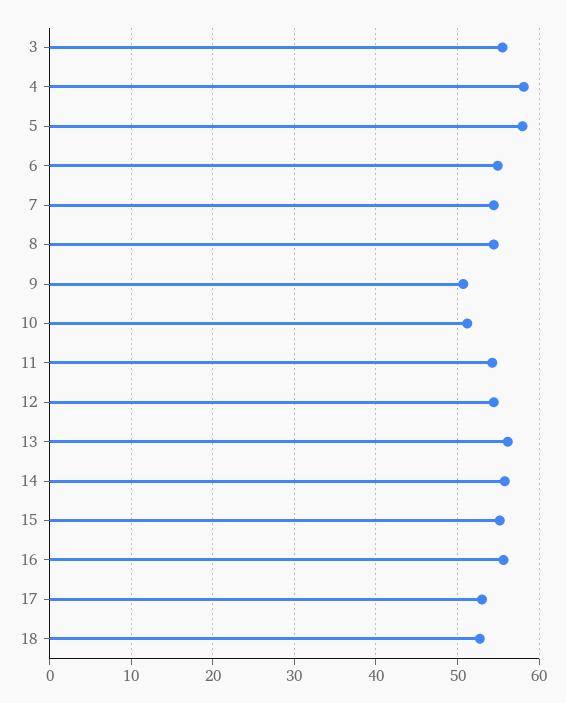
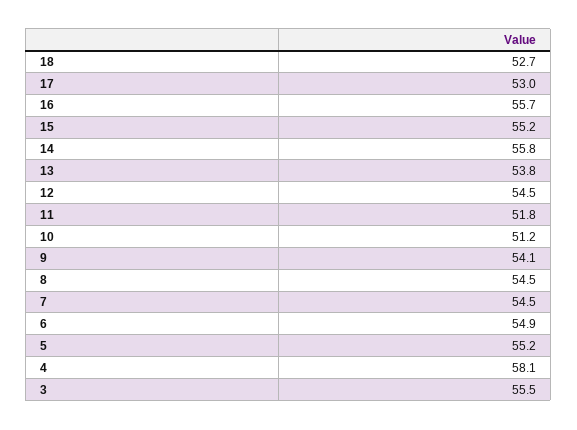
5: 58 -> 55.2
9: 51 -> 54.1
11: 54 -> 51.8
13: 56 -> 53.8

